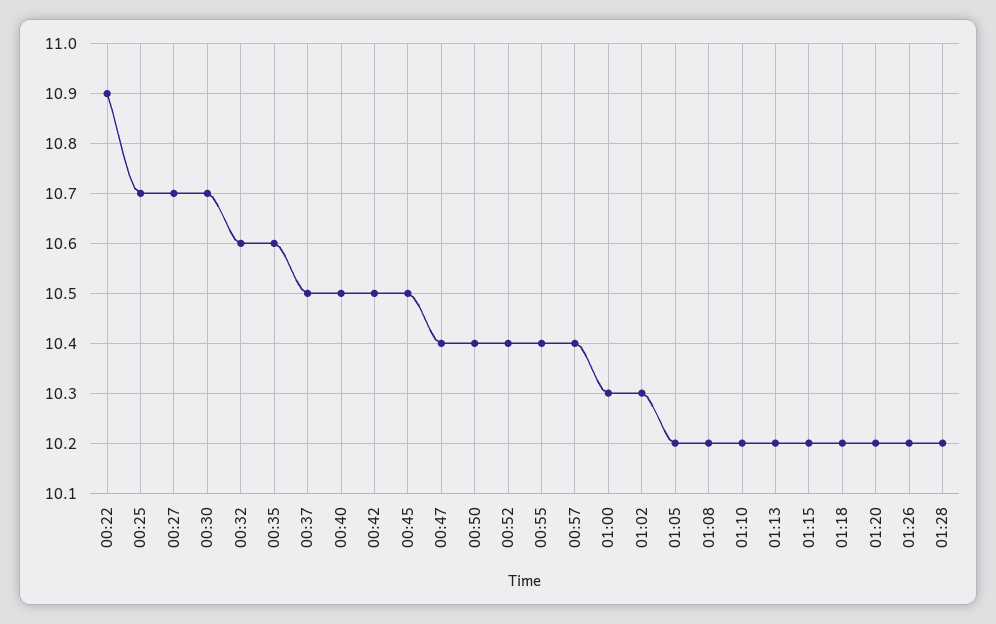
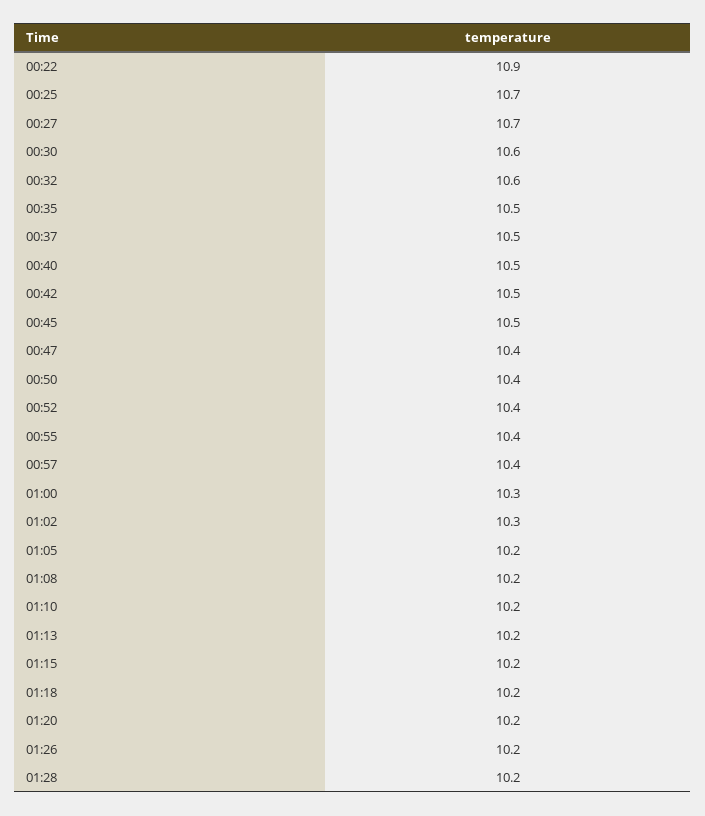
00:30: 10.7 -> 10.6
00:35: 10.6 -> 10.5

